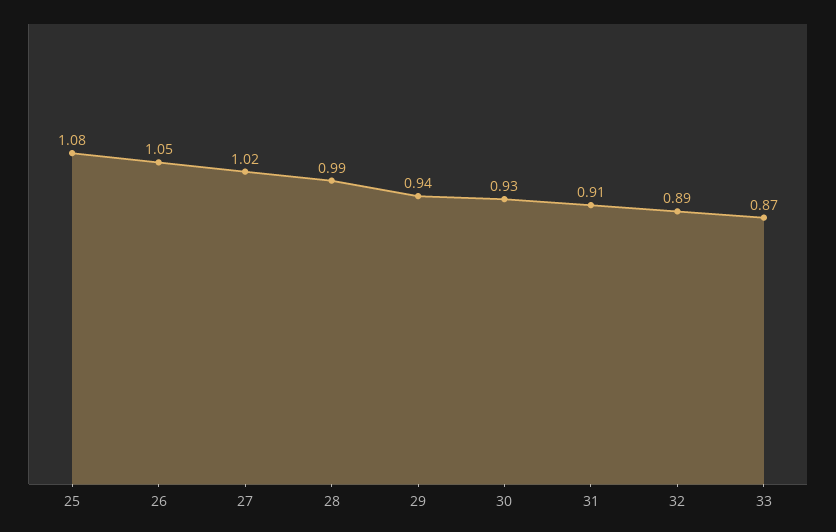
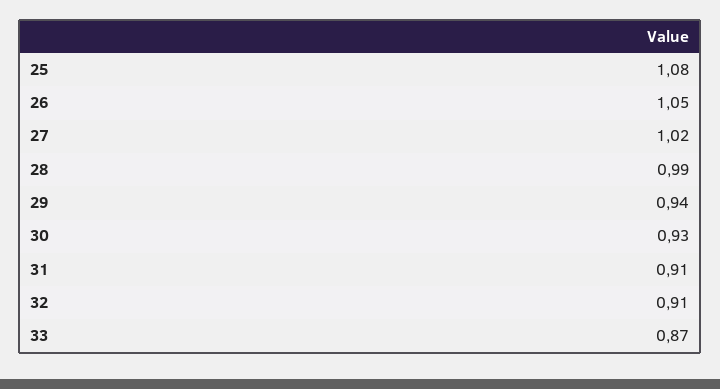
32: 0.89 -> 0.91

